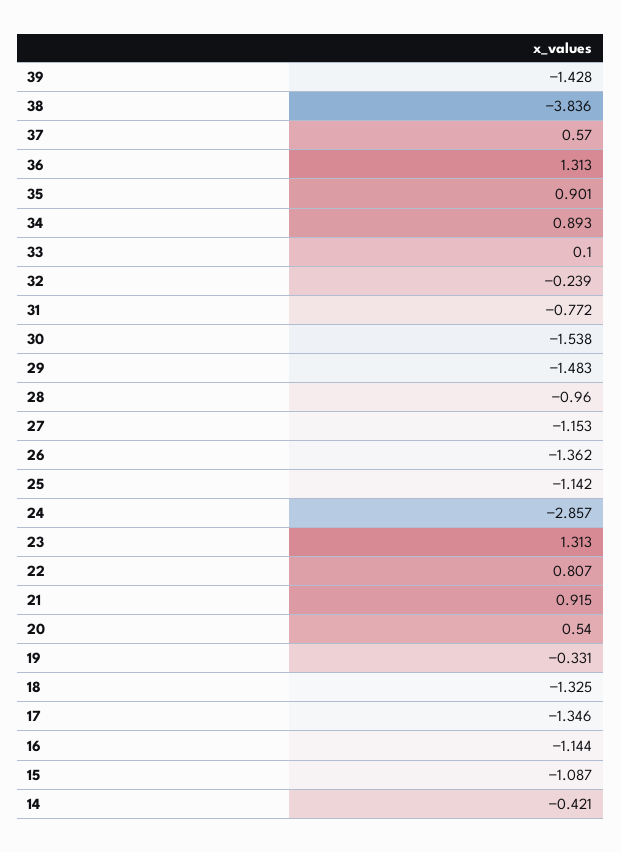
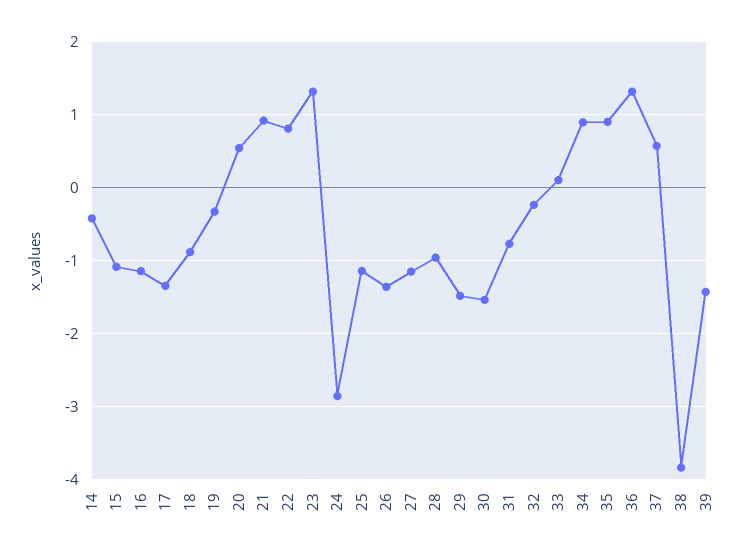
18: -1.325 -> -0.9

